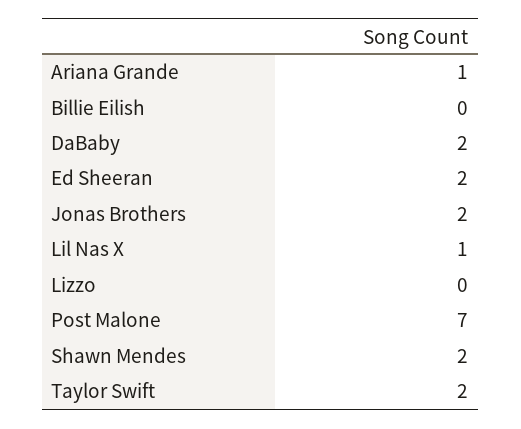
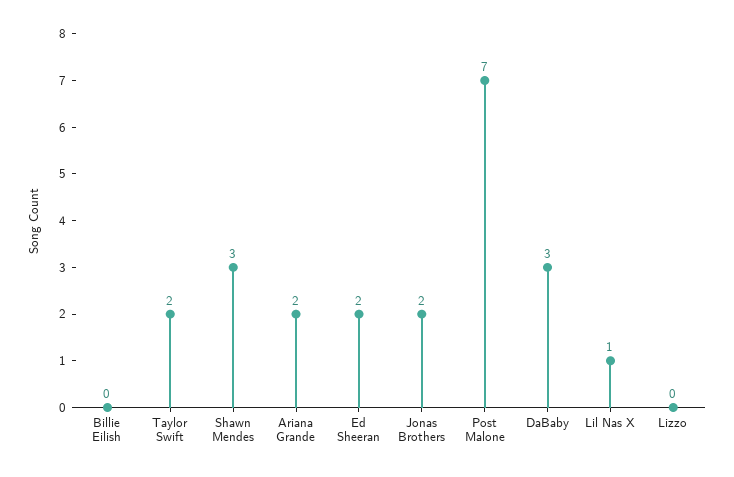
Ariana Grande: 1 -> 2
DaBaby: 2 -> 3
Shawn Mendes: 2 -> 3

